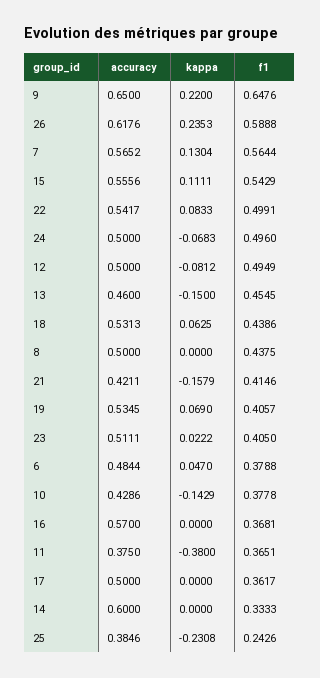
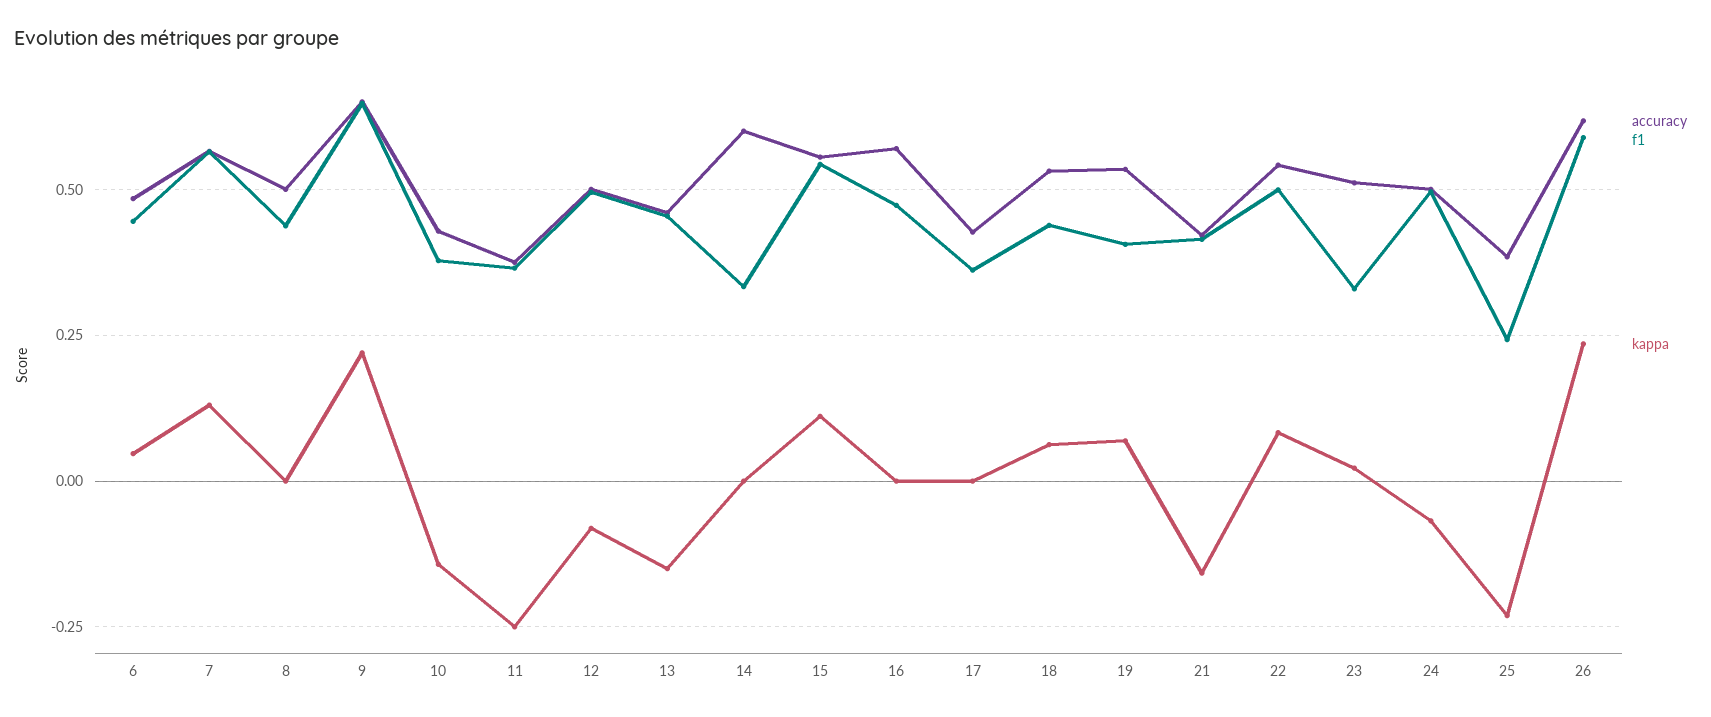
f1, 23: 0.405 -> 0.325
f1, 6: 0.3788 -> 0.45
f1, 16: 0.3681 -> 0.475
kappa, 11: -0.38 -> -0.25
accuracy, 17: 0.5 -> 0.425

